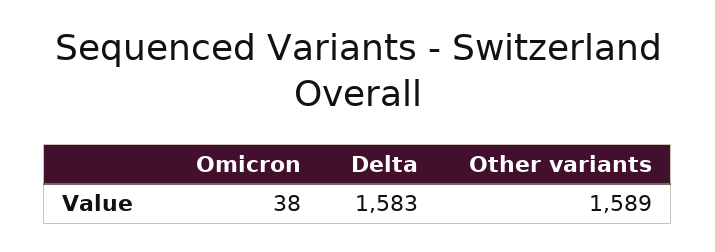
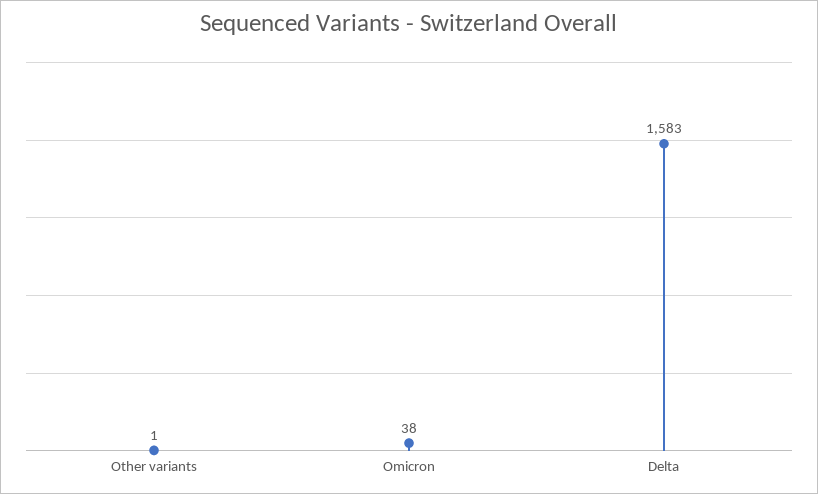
Other variants: 1589 -> 1

